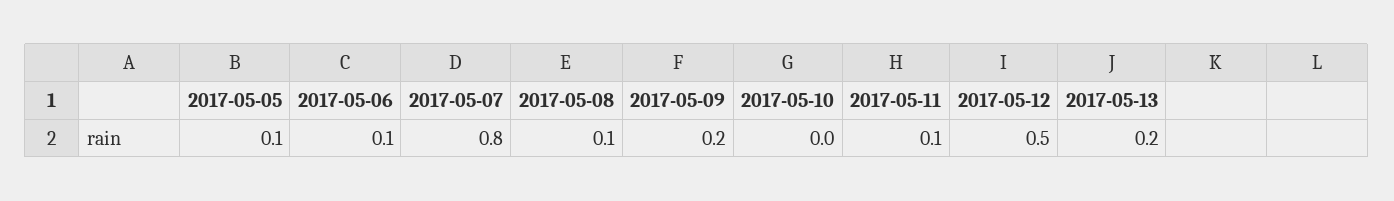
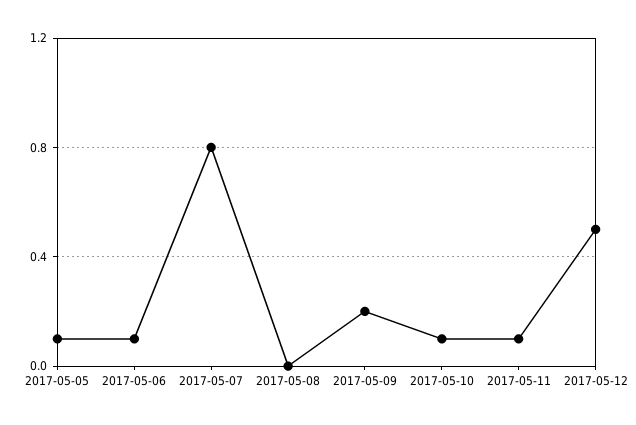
2017-05-08: 0.1 -> 0
2017-05-10: 0 -> 0.1
2017-05-13: 0.2 -> none

